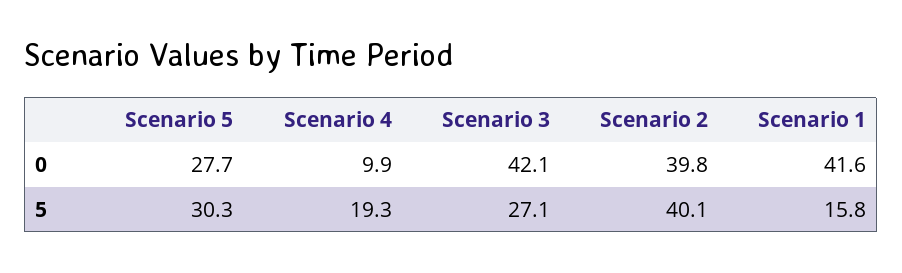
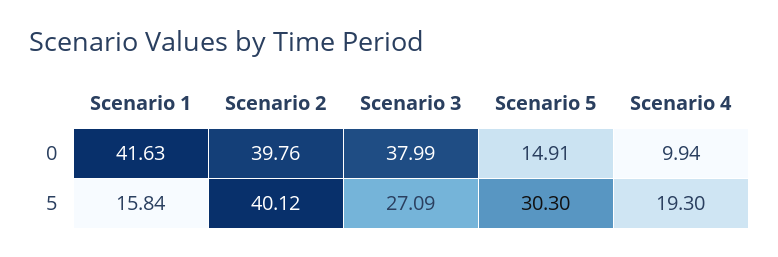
Scenario 5, 0: 27.7 -> 14.91
Scenario 3, 0: 42.1 -> 37.99

